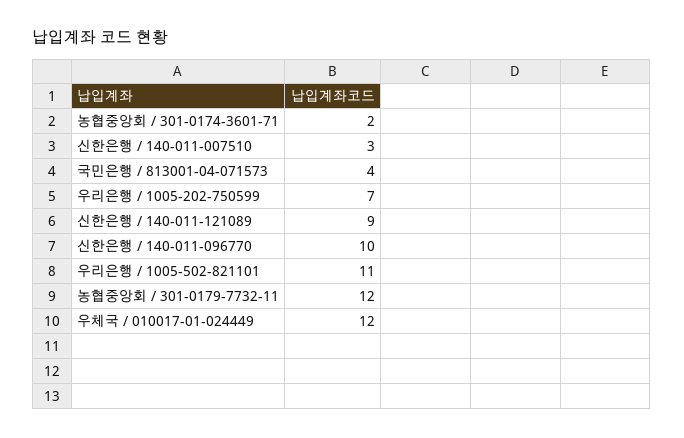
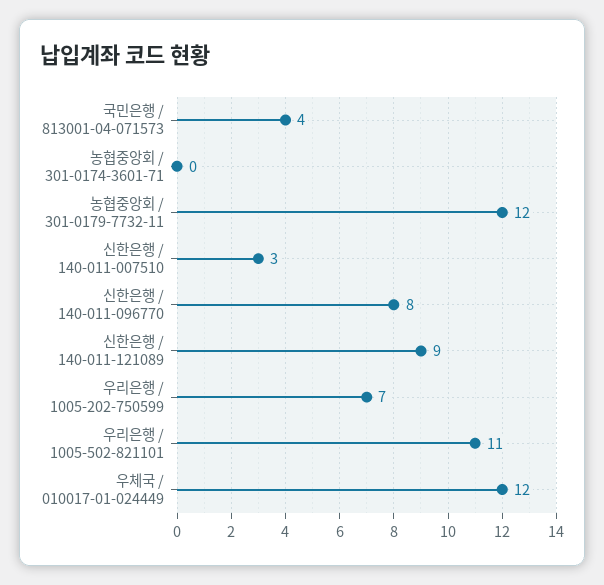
농협중앙회 / 301-0174-3601-71: 2 -> 0
신한은행 / 140-011-096770: 10 -> 8

